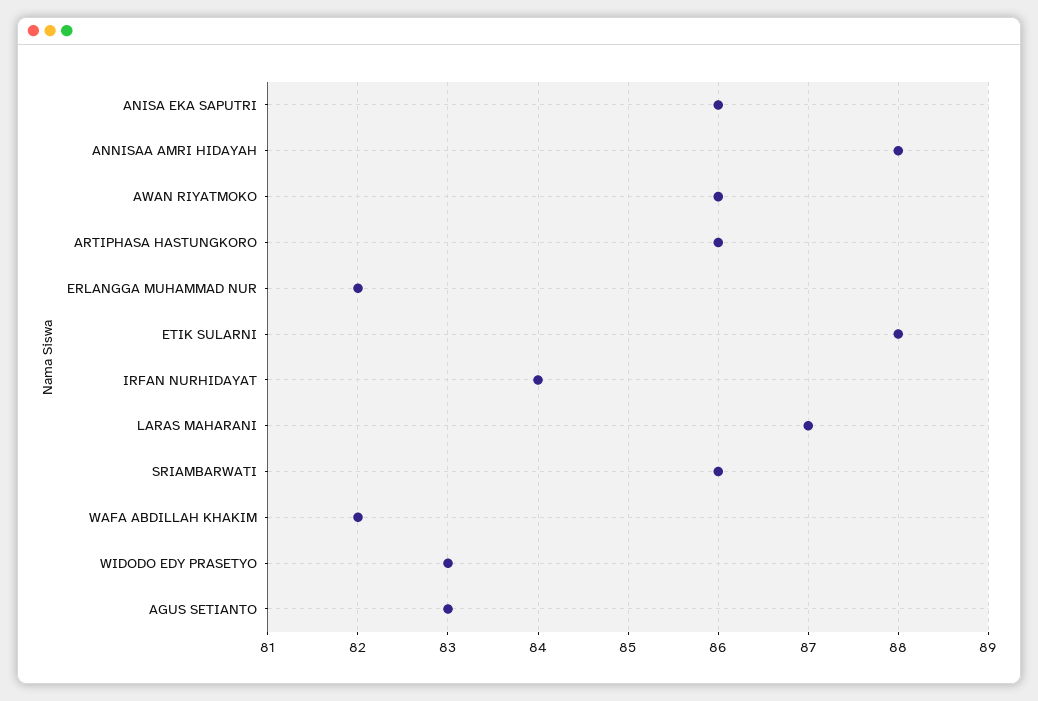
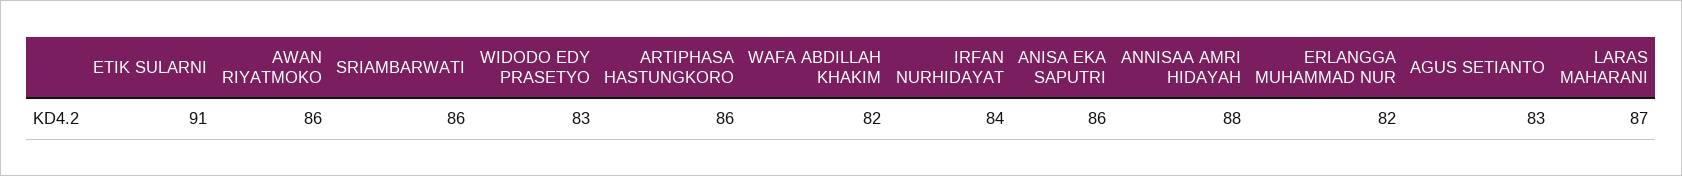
ETIK SULARNI: 88 -> 91

